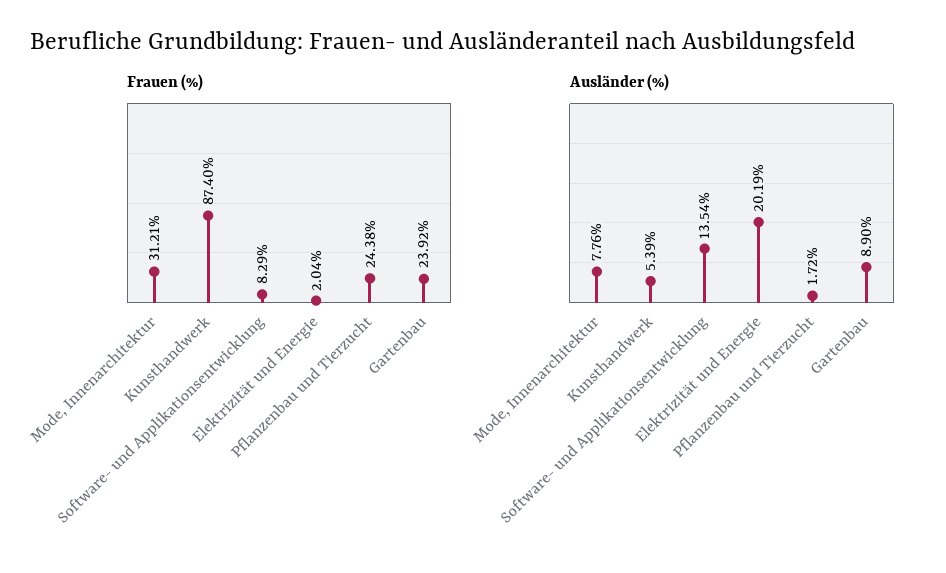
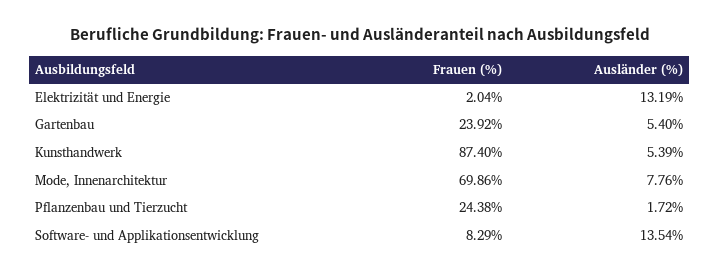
Frauen (%), Mode, Innenarchitektur: 31.21 -> 69.86
Ausländer (%), Elektrizität und Energie: 20.19 -> 13.19
Ausländer (%), Gartenbau: 8.9 -> 5.4

